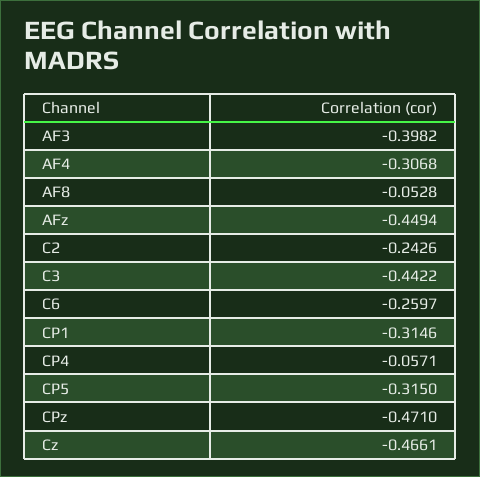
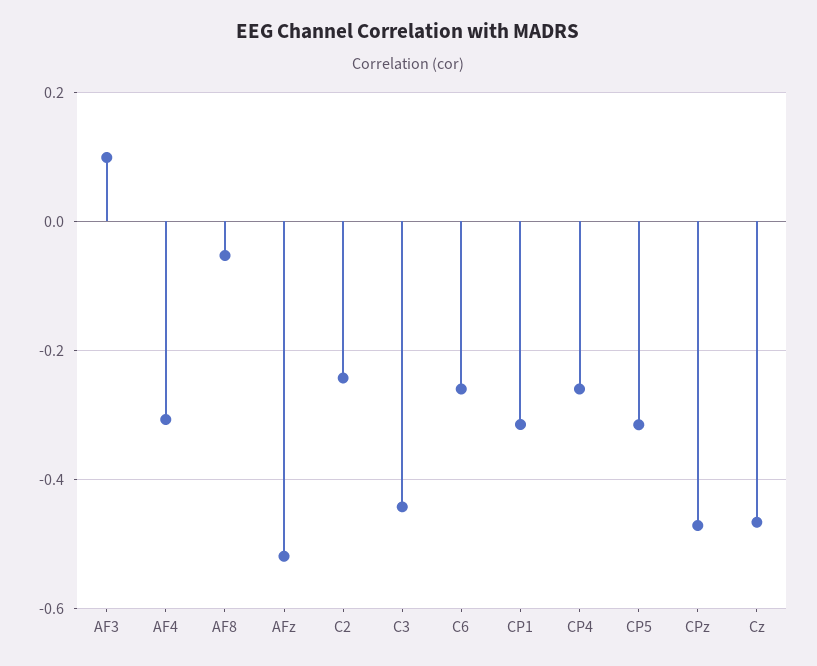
AF3: -0.3982 -> 0.1
AFz: -0.4494 -> -0.52
CP4: -0.0571 -> -0.26

